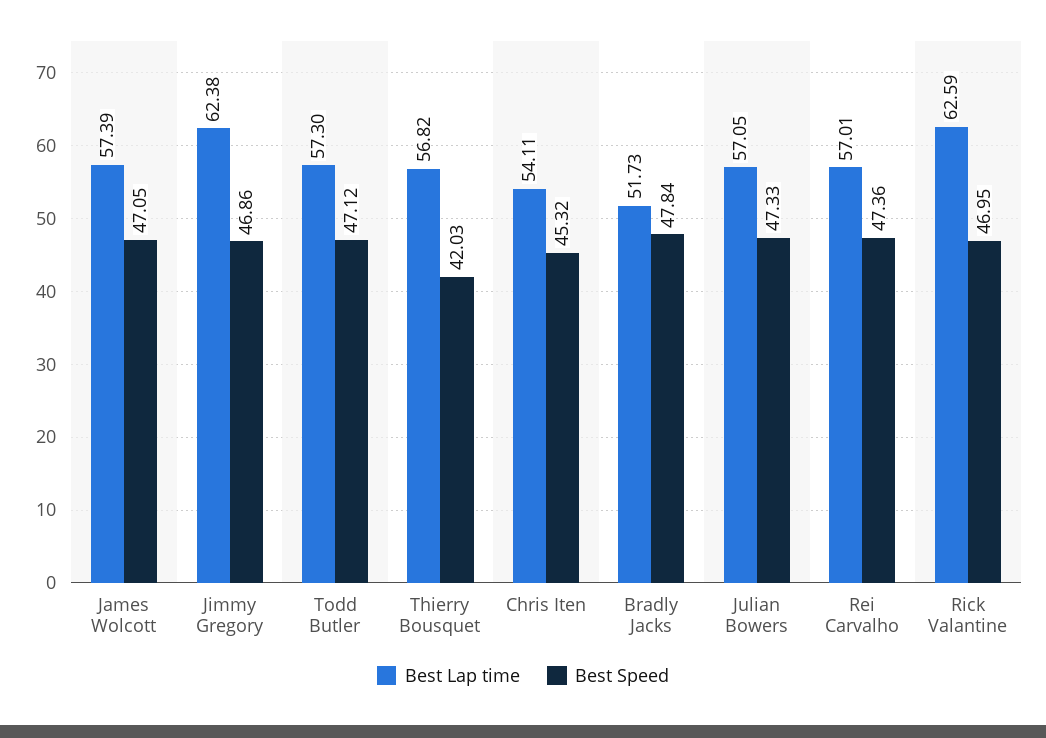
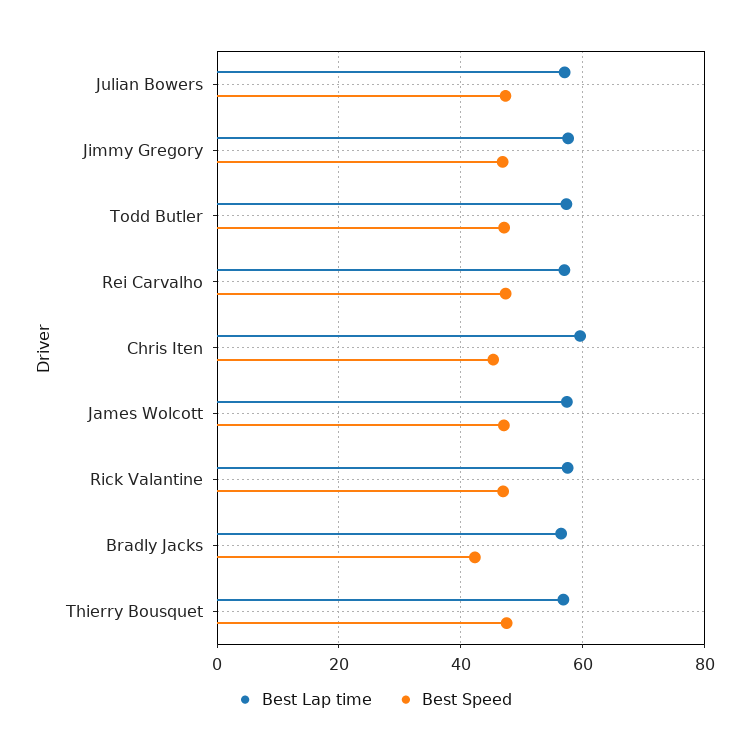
Best Lap time, Jimmy Gregory: 62.38 -> 58
Best Speed, Thierry Bousquet: 42.03 -> 48
Best Lap time, Chris Iten: 54.11 -> 60
Best Lap time, Bradly Jacks: 51.73 -> 56
Best Speed, Bradly Jacks: 47.84 -> 42
Best Lap time, Rick Valantine: 62.59 -> 58

